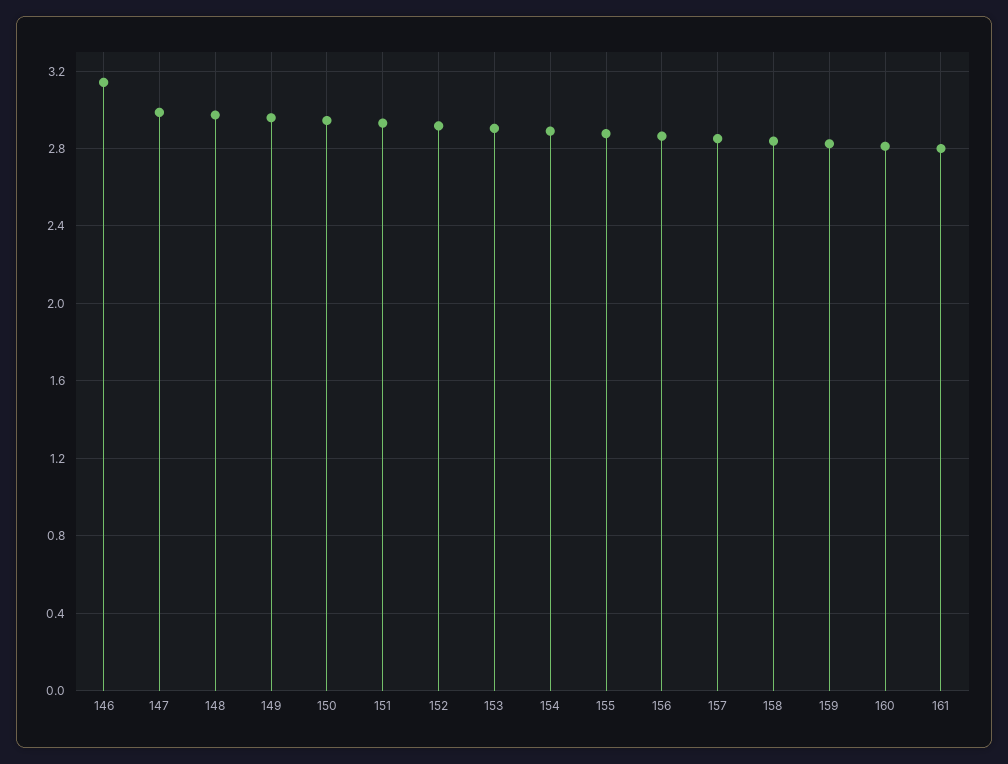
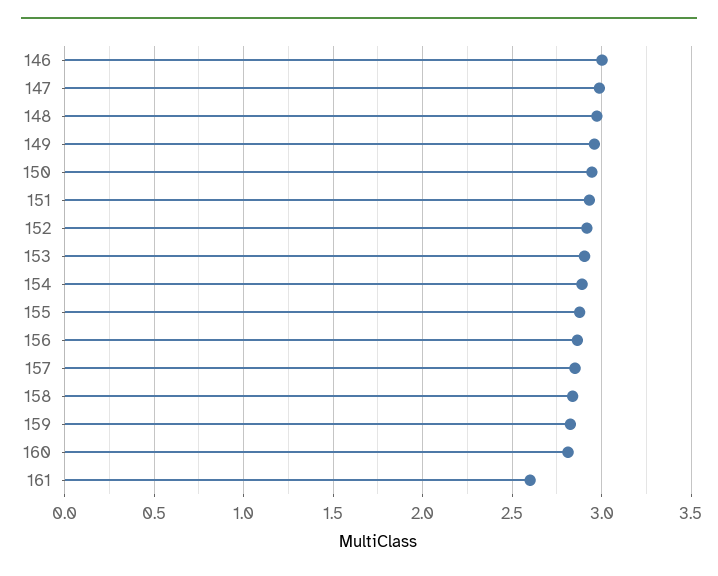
146: 3.15 -> 3
161: 2.8 -> 2.6

